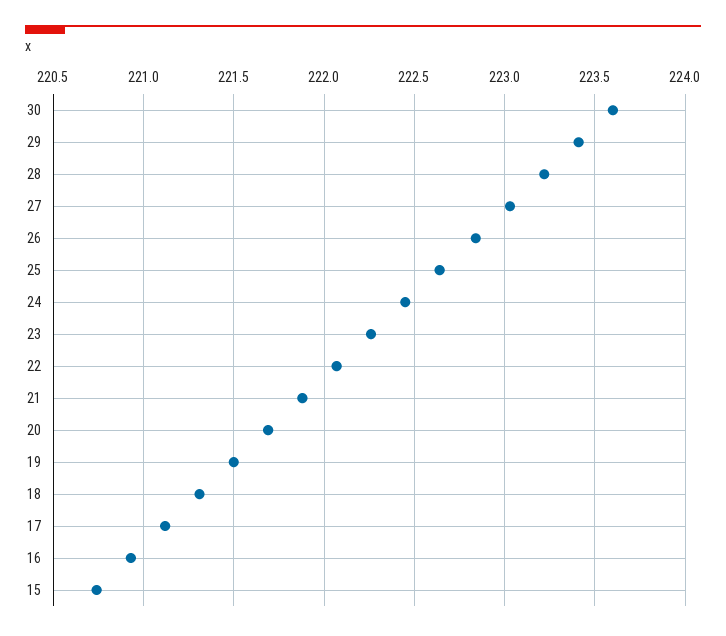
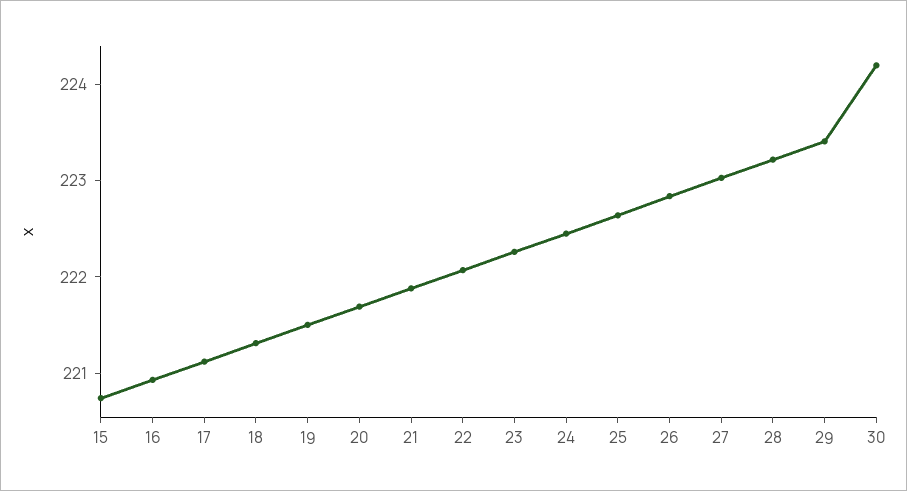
30: 223.6 -> 224.2

